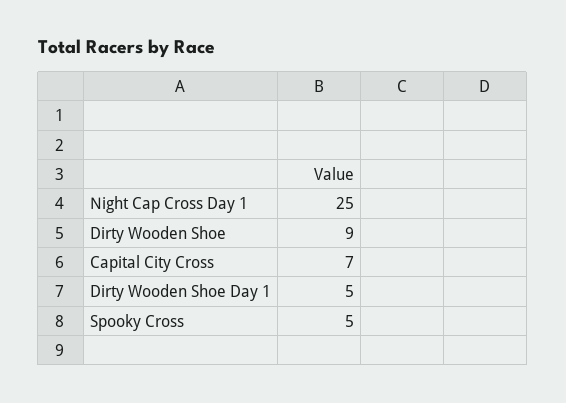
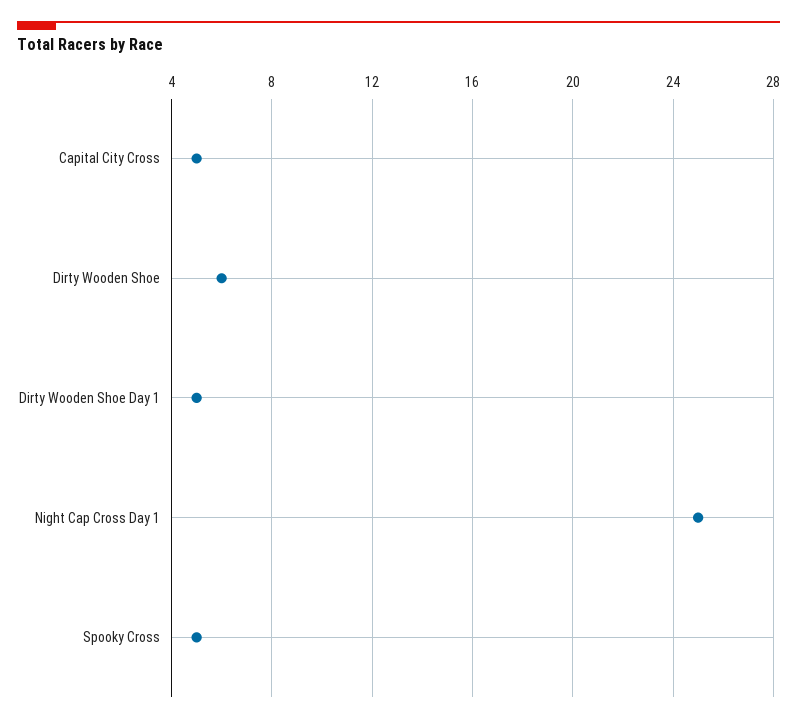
Dirty Wooden Shoe: 9 -> 6
Capital City Cross: 7 -> 5

